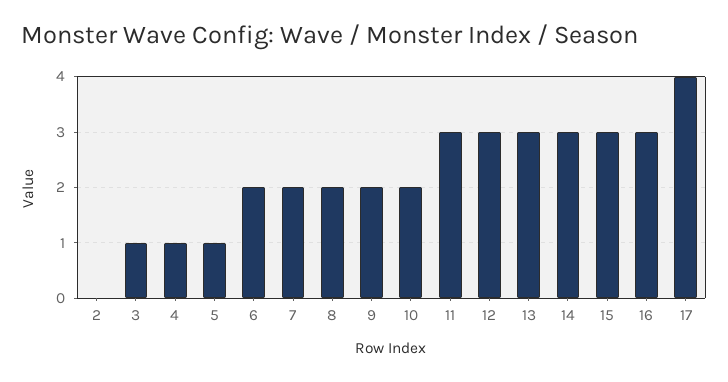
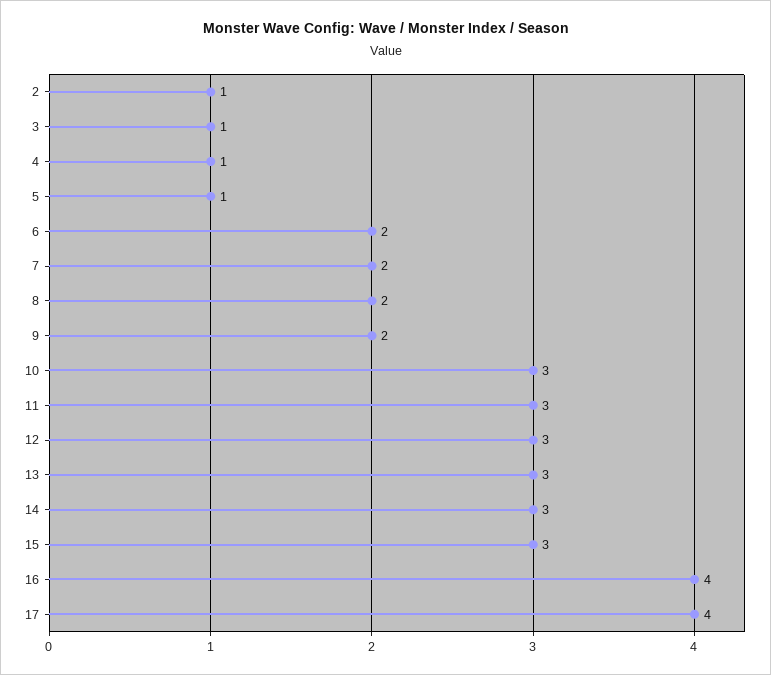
2: 0 -> 1
10: 2 -> 3
16: 3 -> 4

